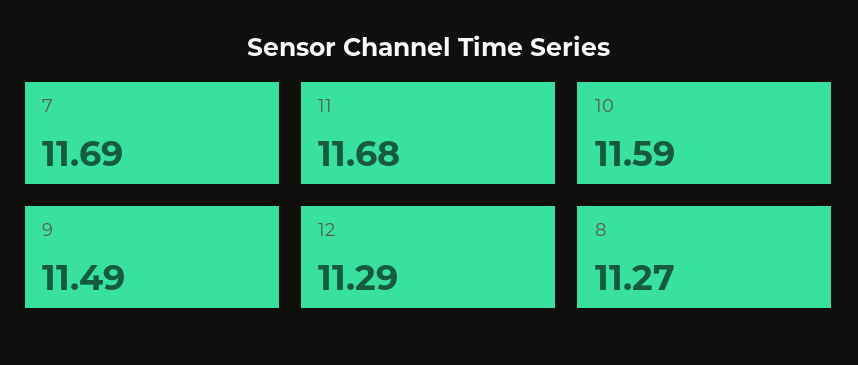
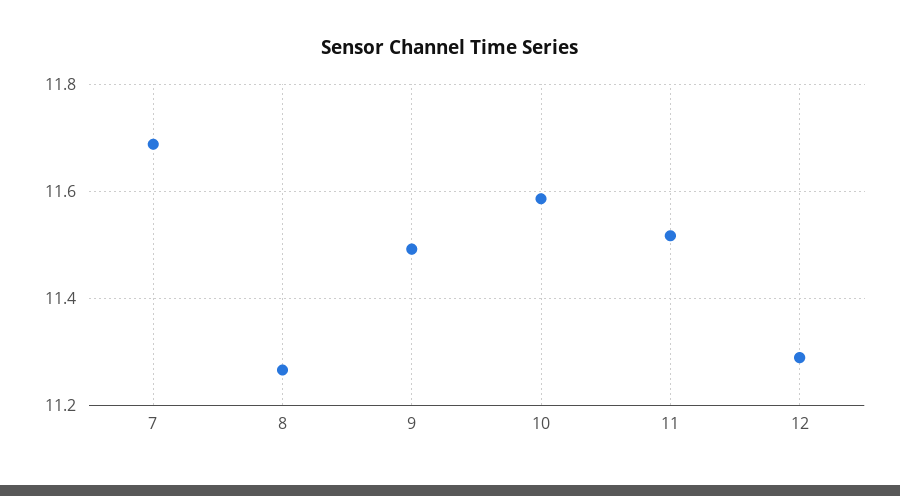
11: 11.68 -> 11.52

